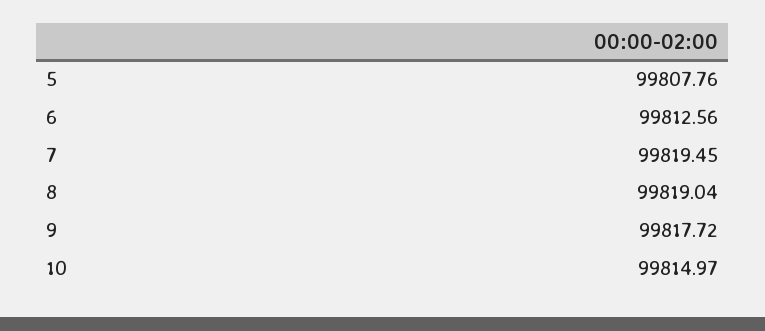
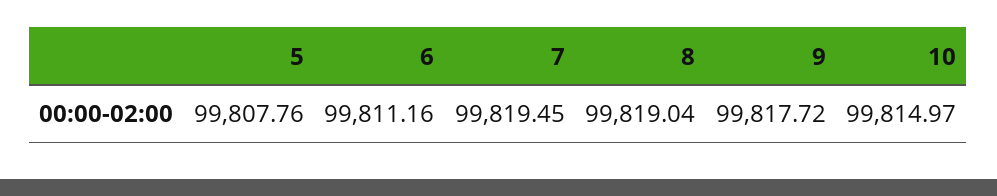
6: 99812.56 -> 99811.16

